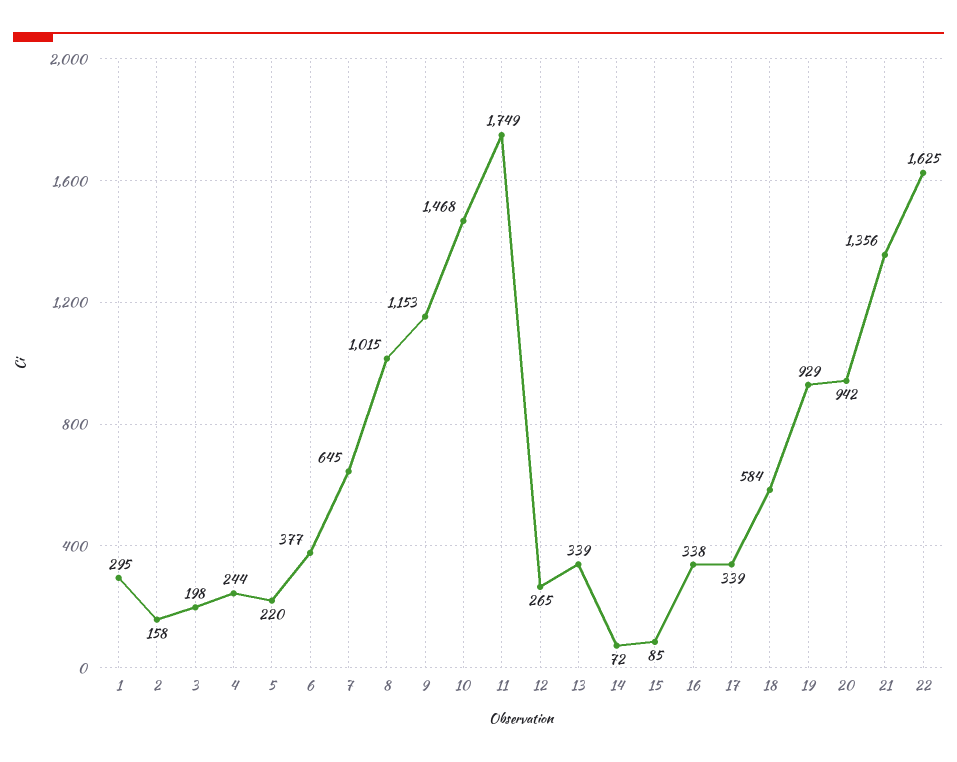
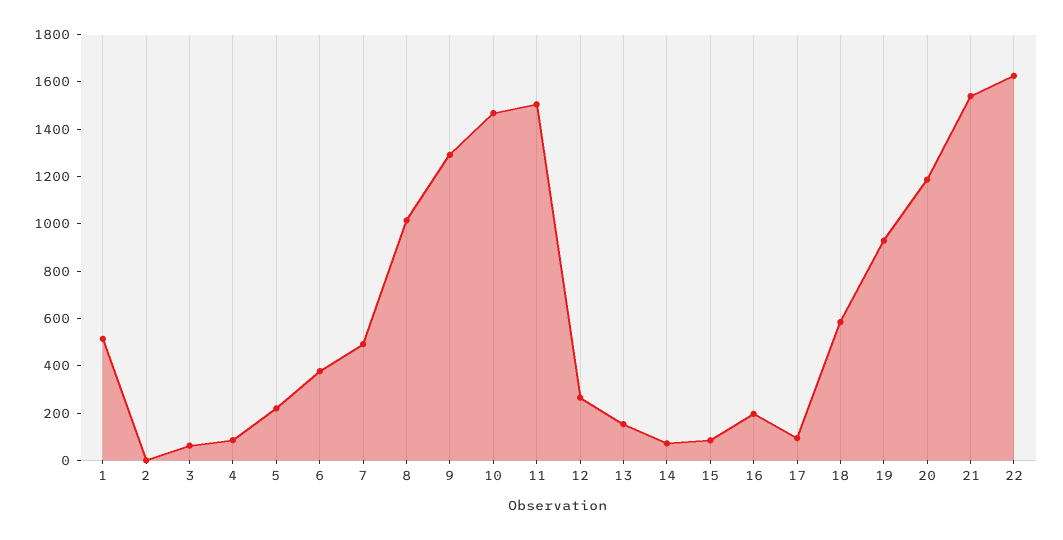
1: 295 -> 500
2: 158 -> 0
3: 198 -> 50
4: 244 -> 100
7: 645 -> 500
9: 1153 -> 1300
11: 1749 -> 1500
13: 339 -> 150
16: 338 -> 200
17: 339 -> 100
20: 942 -> 1200
21: 1356 -> 1550

